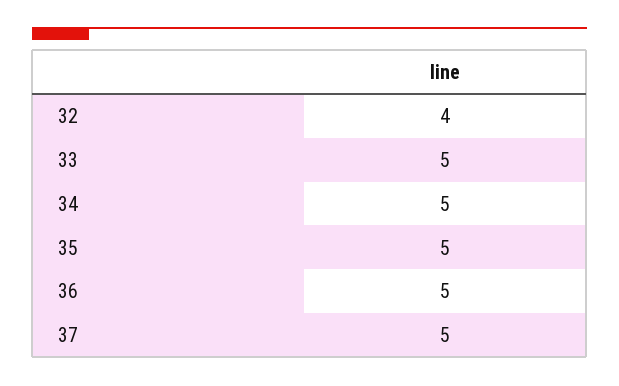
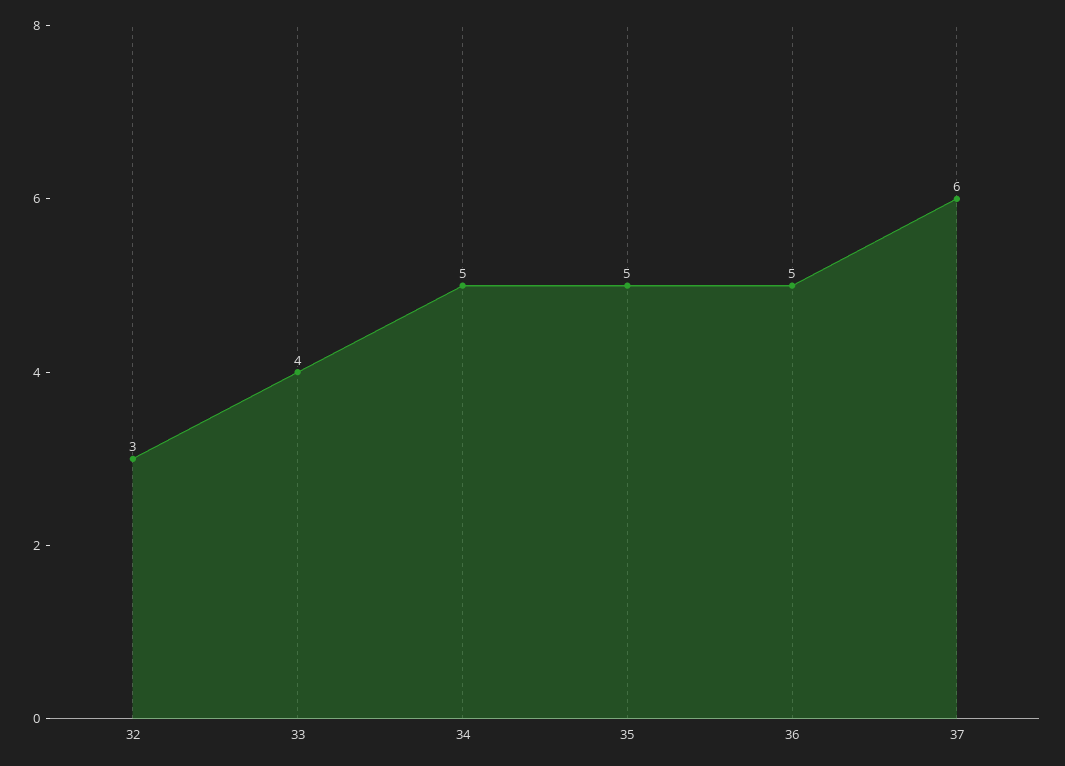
32: 4 -> 3
33: 5 -> 4
37: 5 -> 6

